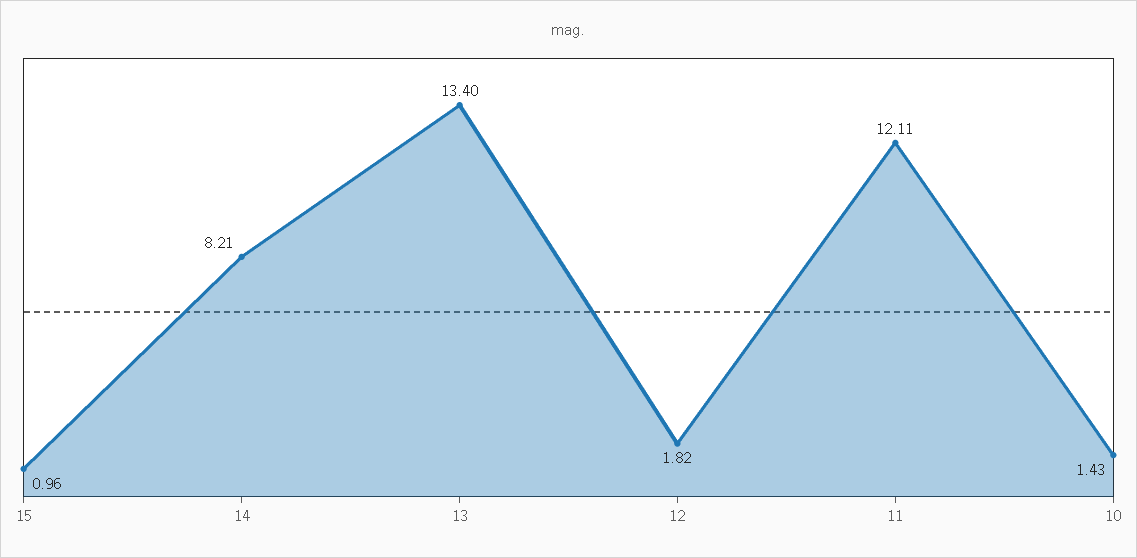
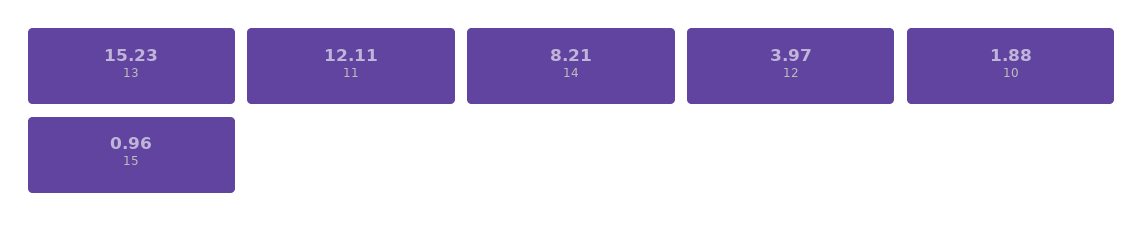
13: 13.4 -> 15.23
12: 1.82 -> 3.97
10: 1.43 -> 1.88

